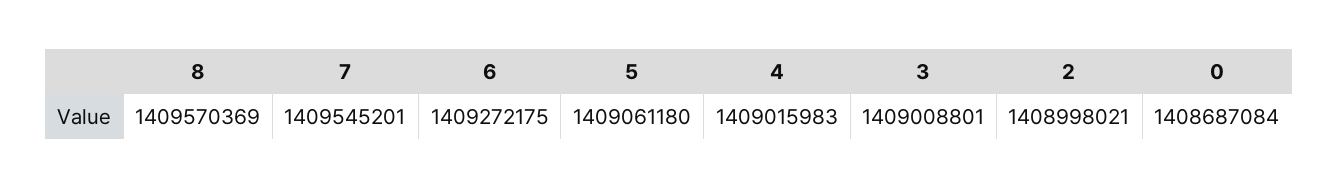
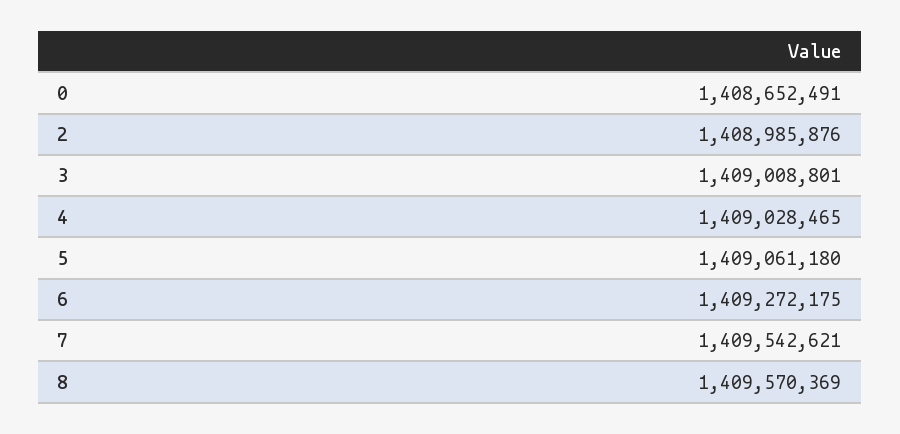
7: 1409545201 -> 1409542621
4: 1409015983 -> 1409028465
2: 1408998021 -> 1408985876
0: 1408687084 -> 1408652491

